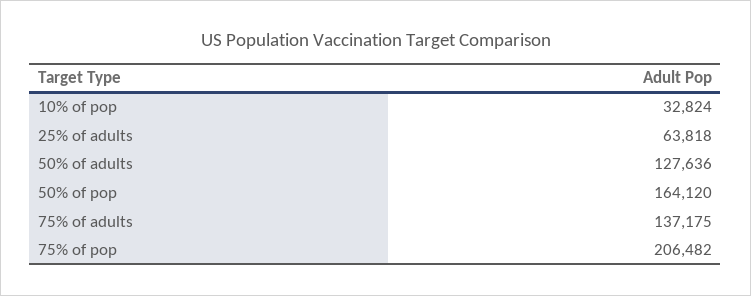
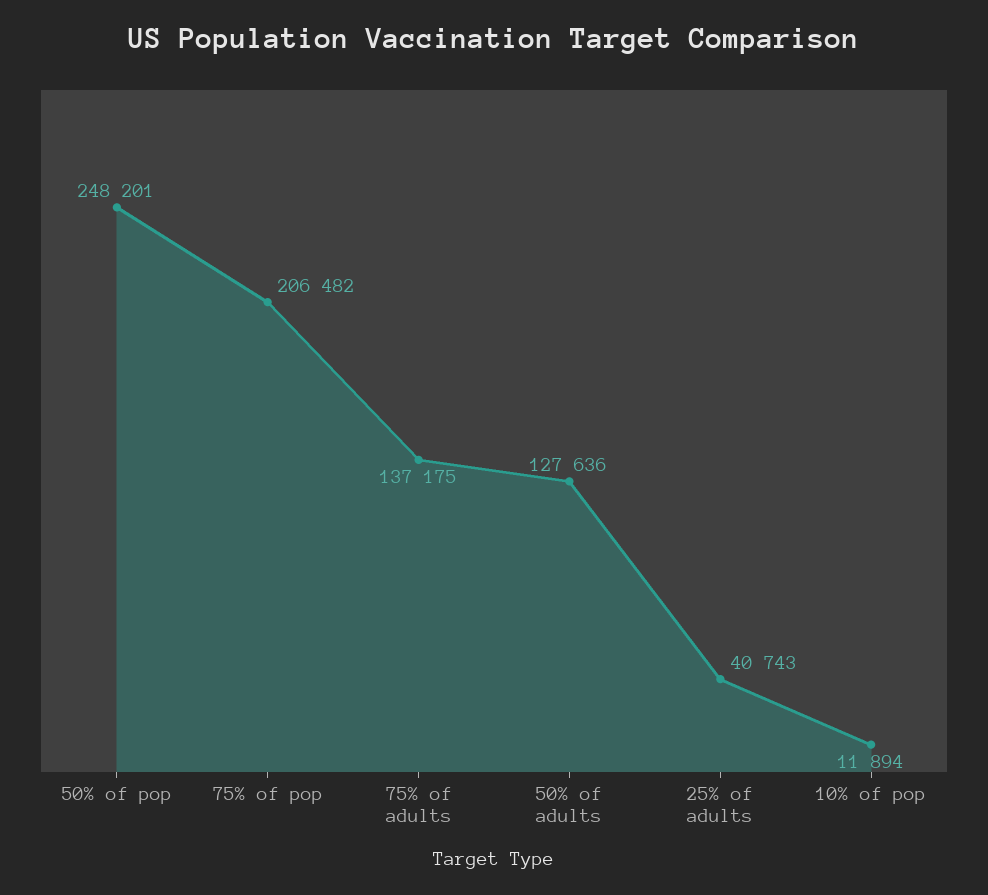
10% of pop: 32824 -> 11894
25% of adults: 63818 -> 40743
50% of pop: 164120 -> 248201

